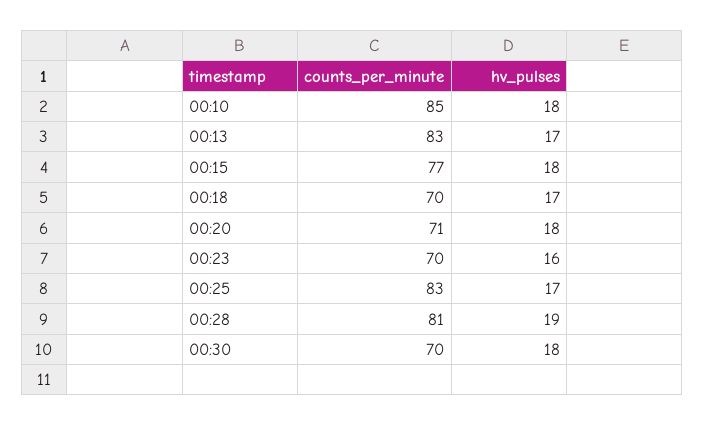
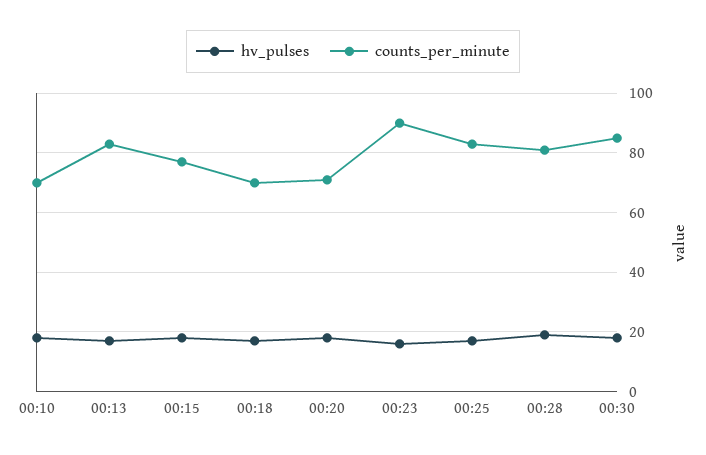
counts_per_minute, 00:10: 85 -> 70
counts_per_minute, 00:23: 70 -> 90
counts_per_minute, 00:30: 70 -> 85

